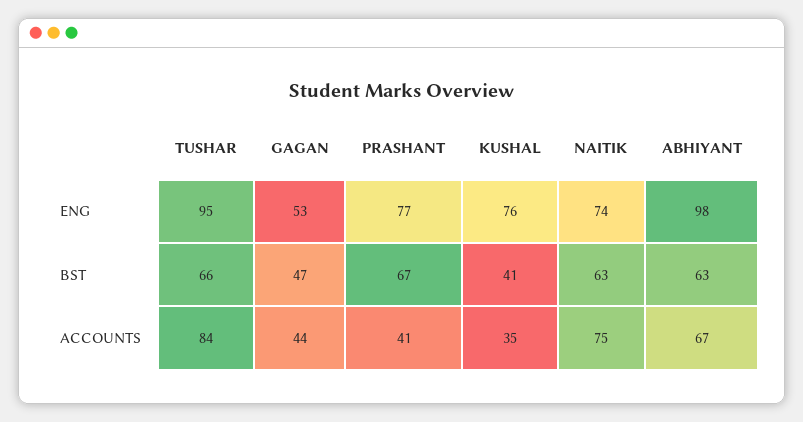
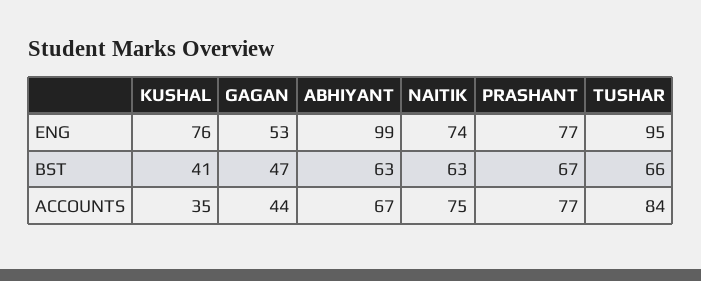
ABHIYANT, ENG: 98 -> 99
PRASHANT, ACCOUNTS: 41 -> 77

